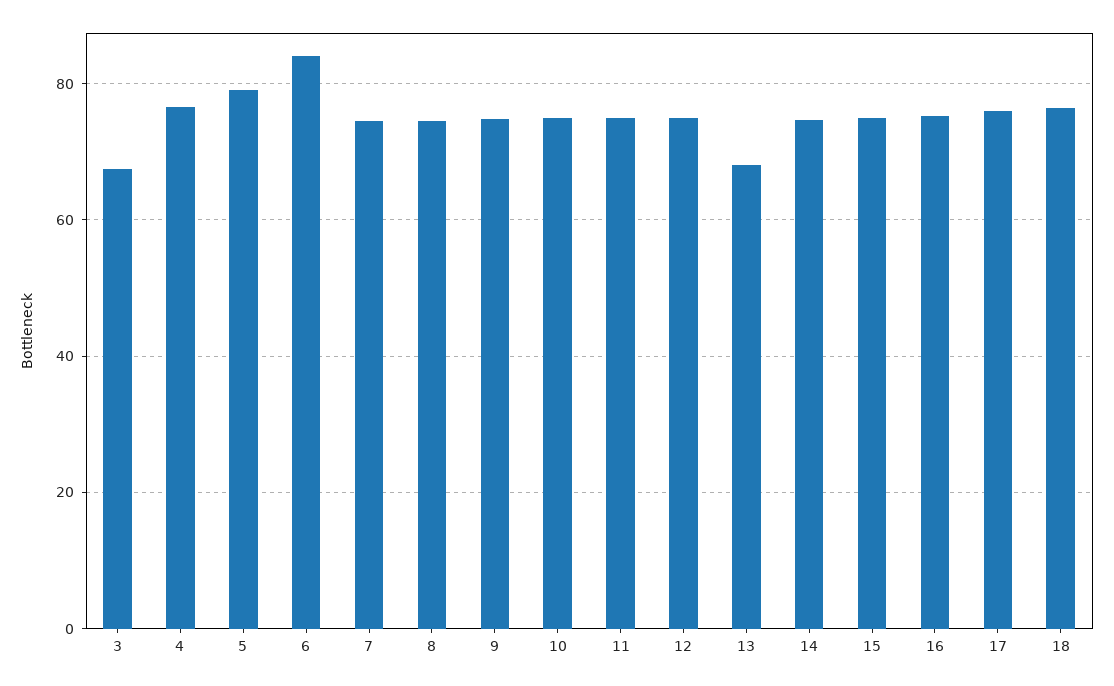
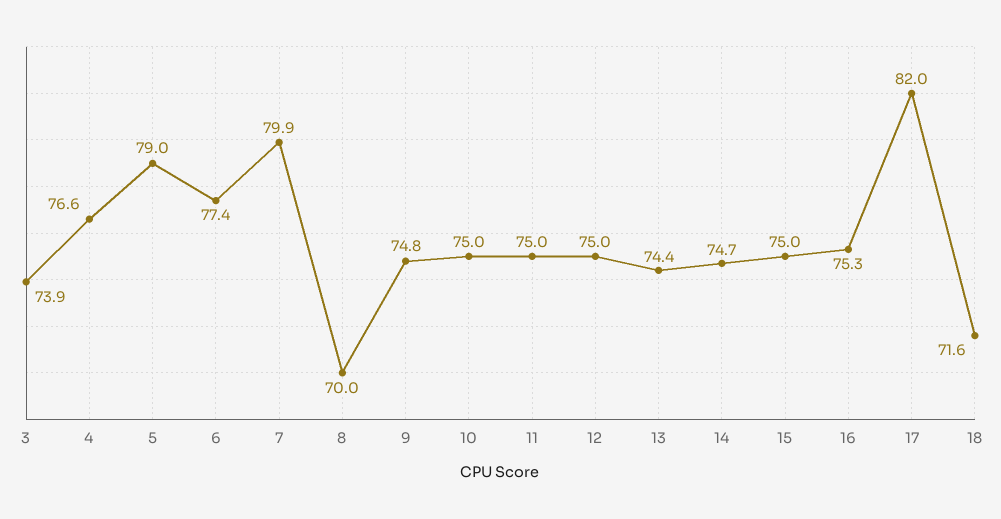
3: 68 -> 73.9
6: 84 -> 77.4
7: 74 -> 79.9
8: 74 -> 70
13: 68 -> 74.4
17: 76 -> 82
18: 76 -> 71.6

